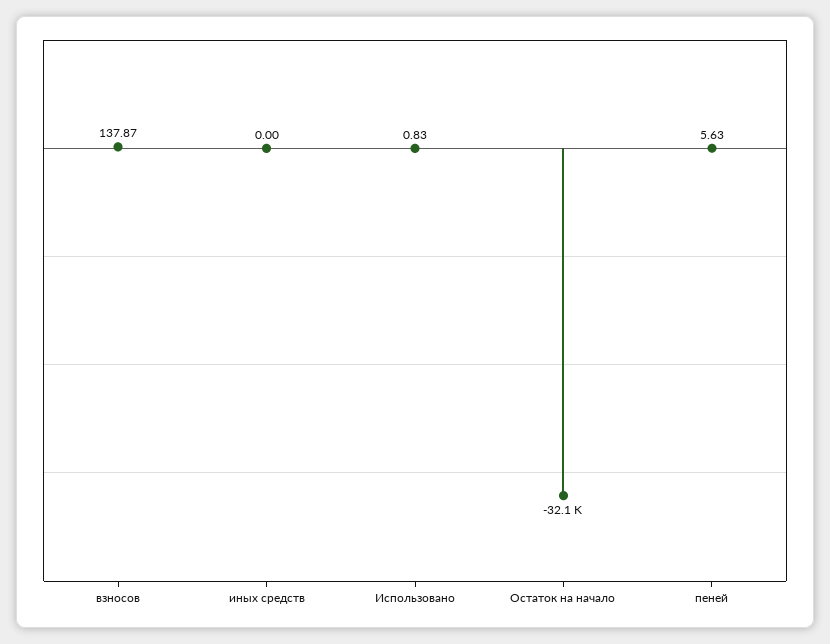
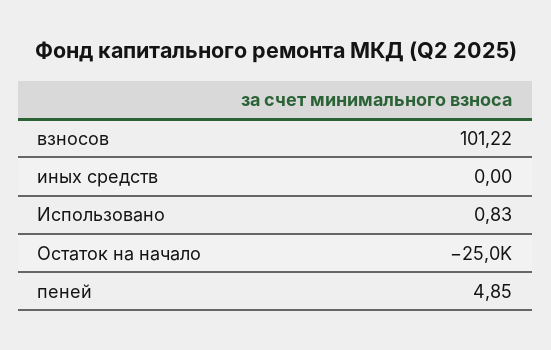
взносов: 137.87 -> 101.22
Остаток на начало: -32100 -> -25000
пеней: 5.63 -> 4.85

